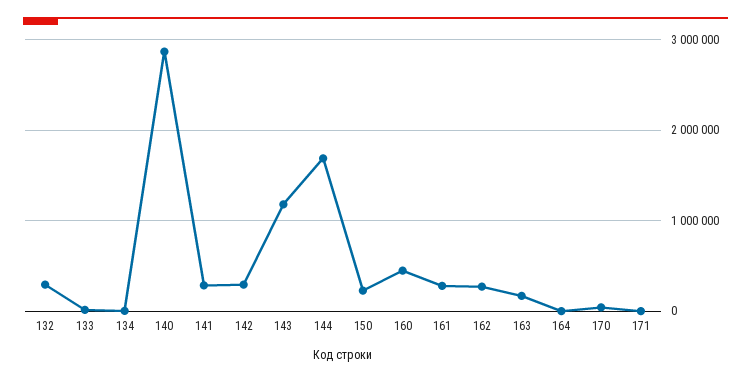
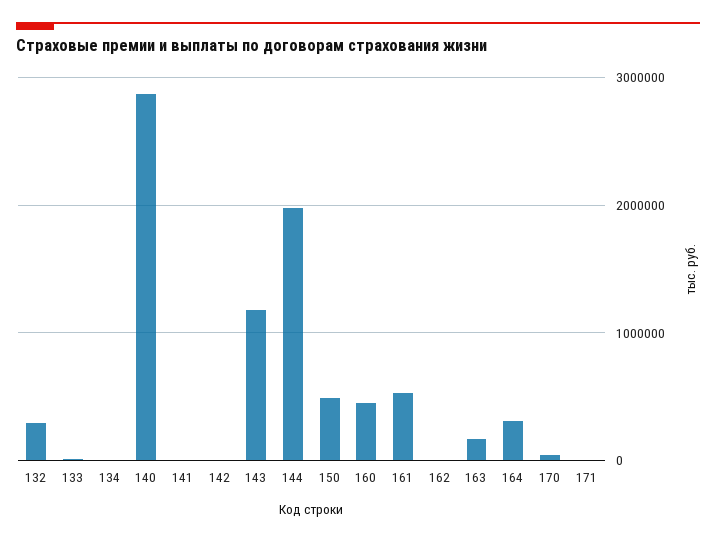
141: 300000 -> 0
142: 300000 -> 0
144: 1700000 -> 2000000
150: 200000 -> 500000
161: 300000 -> 500000
162: 300000 -> 0
164: 0 -> 300000

